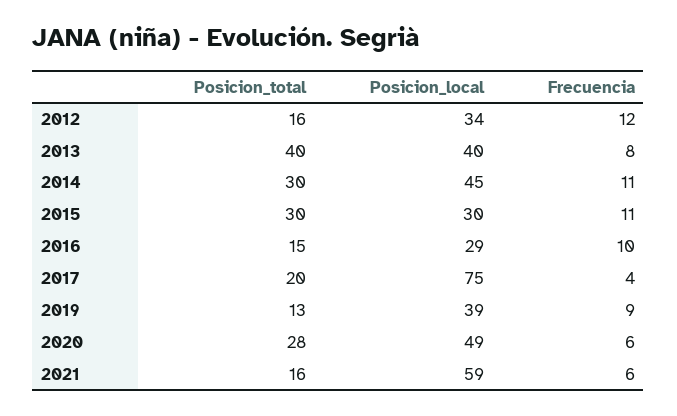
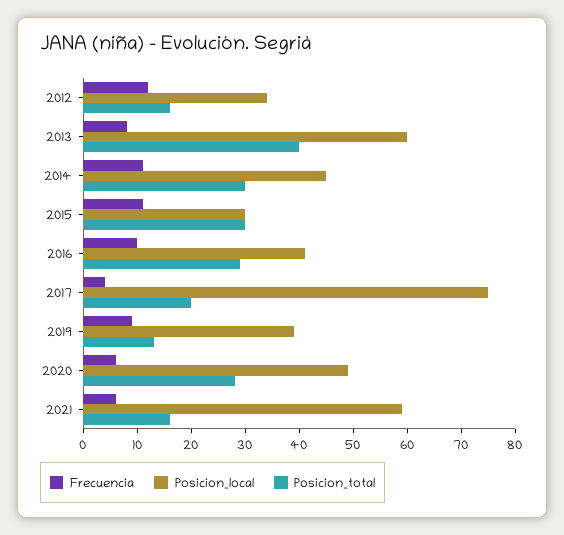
Posicion_local, 2013: 40 -> 60
Posicion_total, 2016: 15 -> 30
Posicion_local, 2016: 29 -> 40

